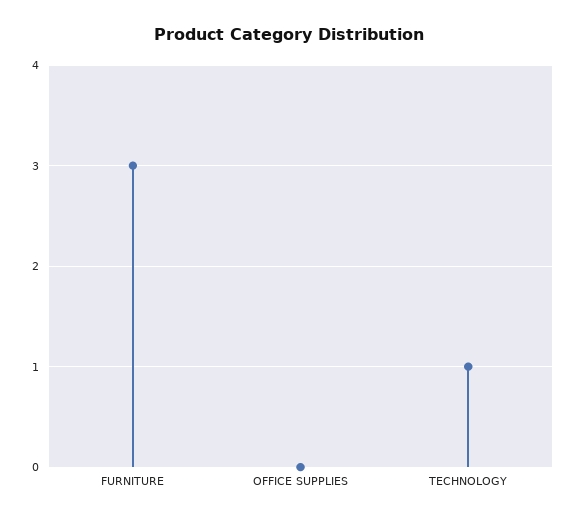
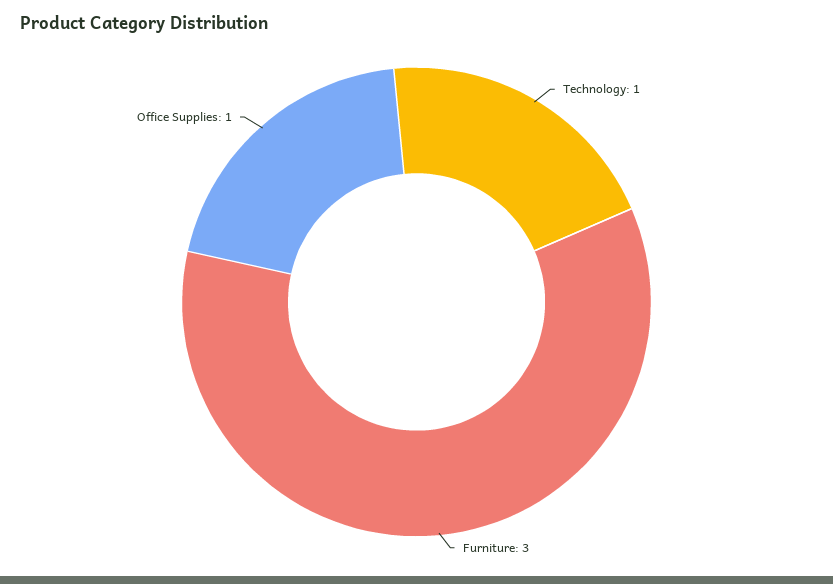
OFFICE SUPPLIES: 0 -> 1

